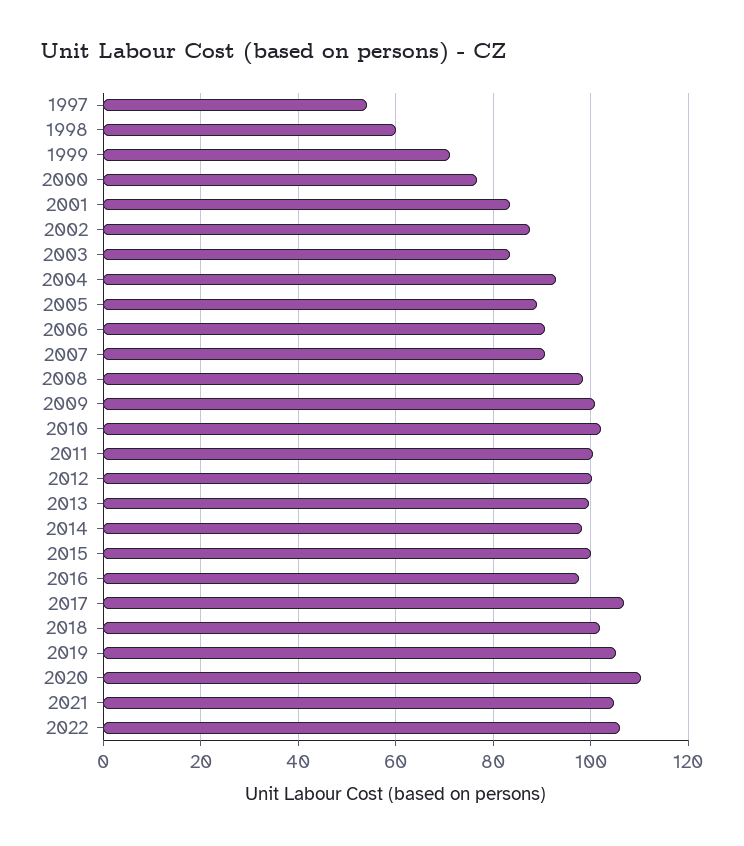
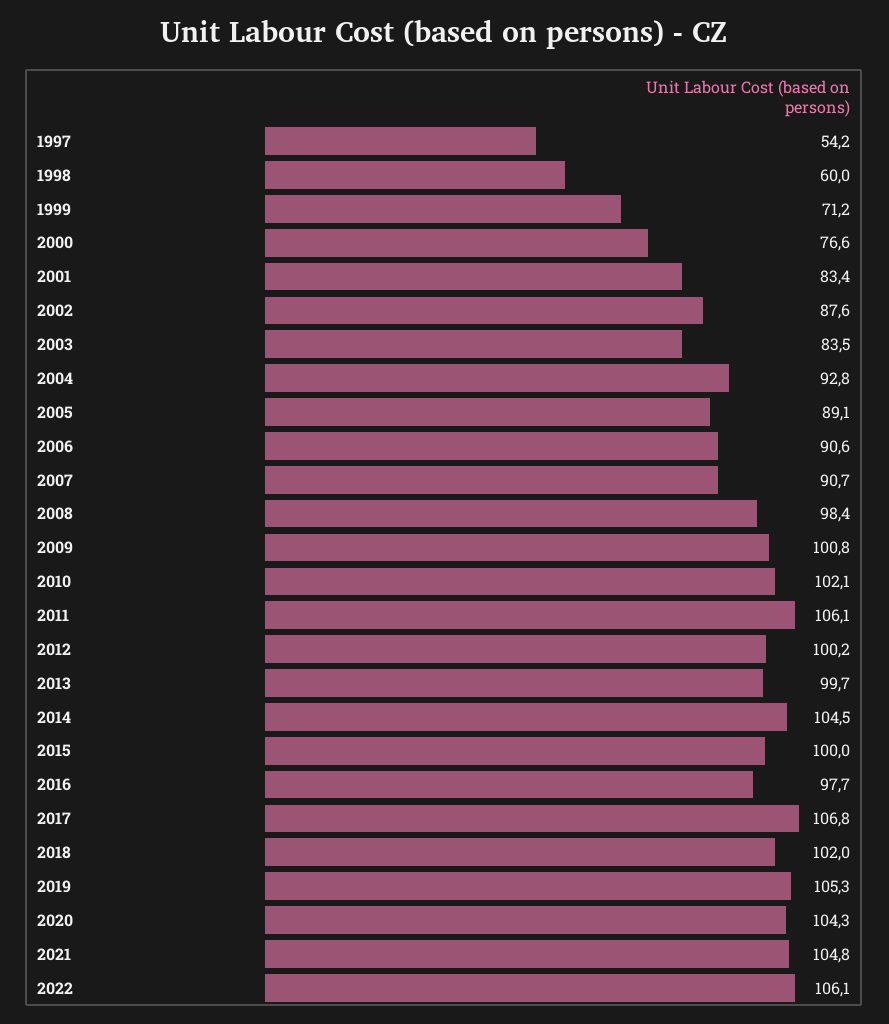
2011: 100 -> 106.1
2014: 98 -> 104.5
2020: 110 -> 104.3

